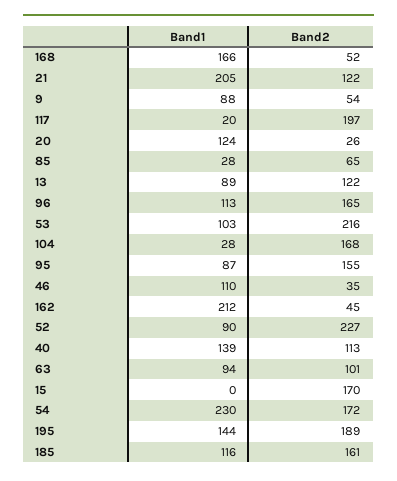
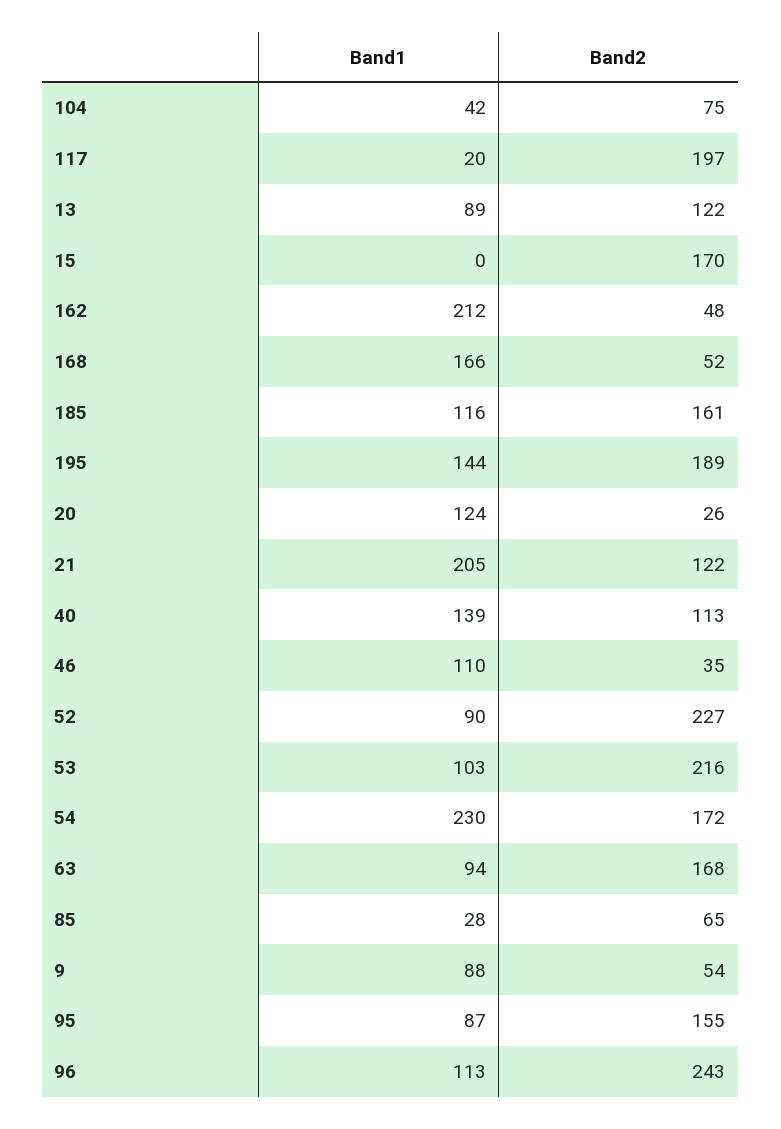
Band2, 96: 165 -> 243
Band1, 104: 28 -> 42
Band2, 104: 168 -> 75
Band2, 162: 45 -> 48
Band2, 63: 101 -> 168

